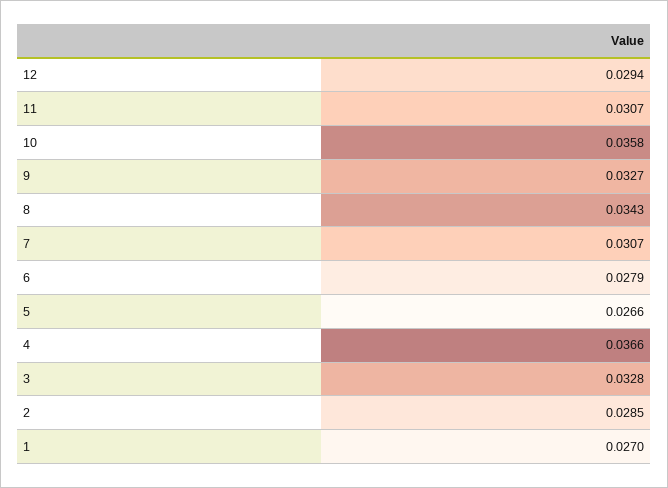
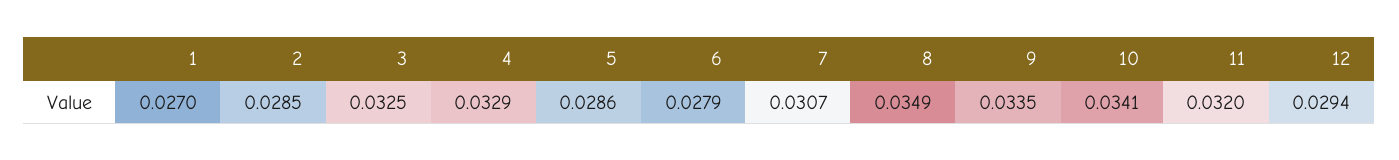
11: 0.0307 -> 0.032
10: 0.0358 -> 0.0341
9: 0.0327 -> 0.0335
8: 0.0343 -> 0.0349
5: 0.0266 -> 0.0286
4: 0.0366 -> 0.0329
3: 0.0328 -> 0.0325

